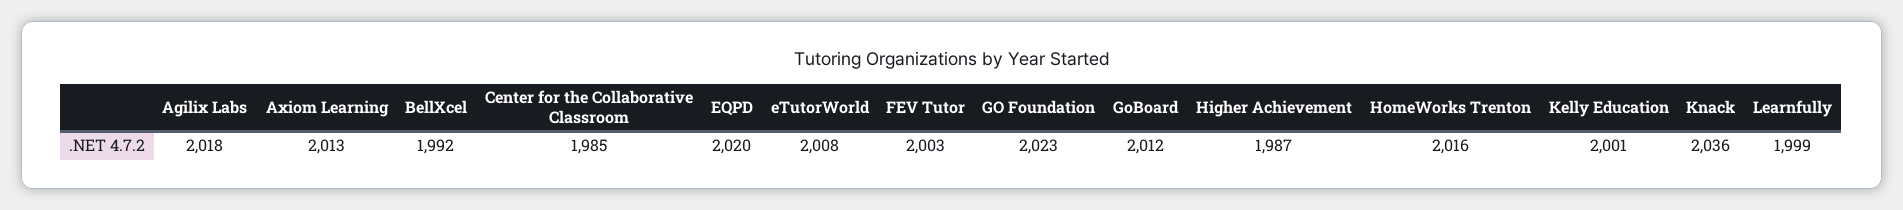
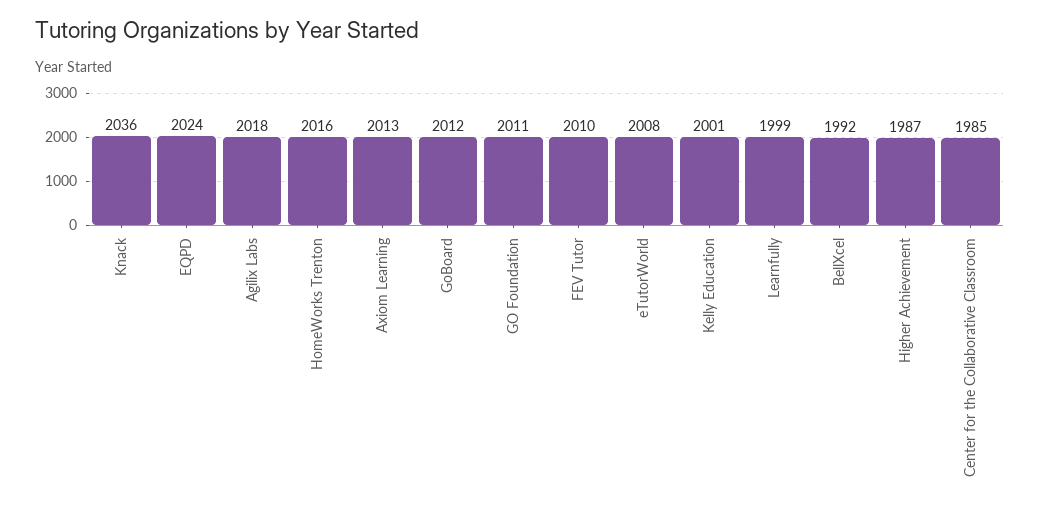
EQPD: 2020 -> 2024
FEV Tutor: 2003 -> 2010
GO Foundation: 2023 -> 2011

